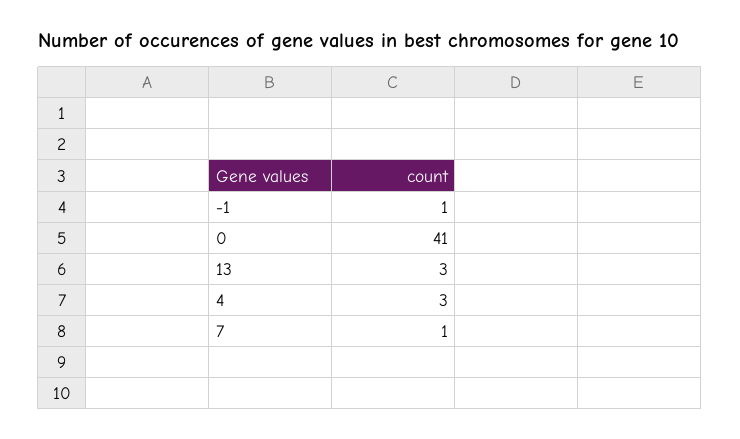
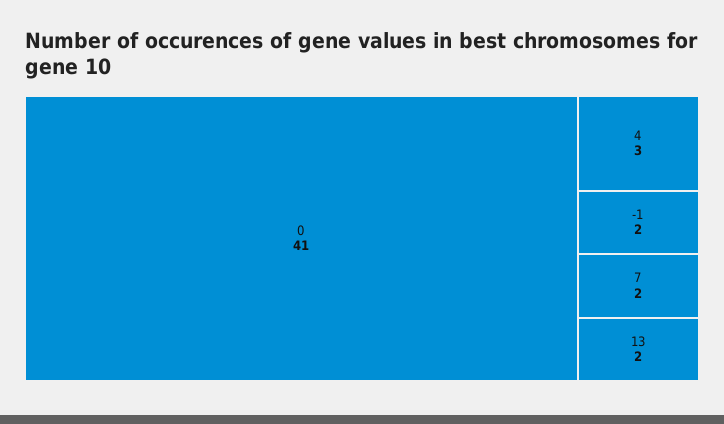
-1: 1 -> 2
13: 3 -> 2
7: 1 -> 2

